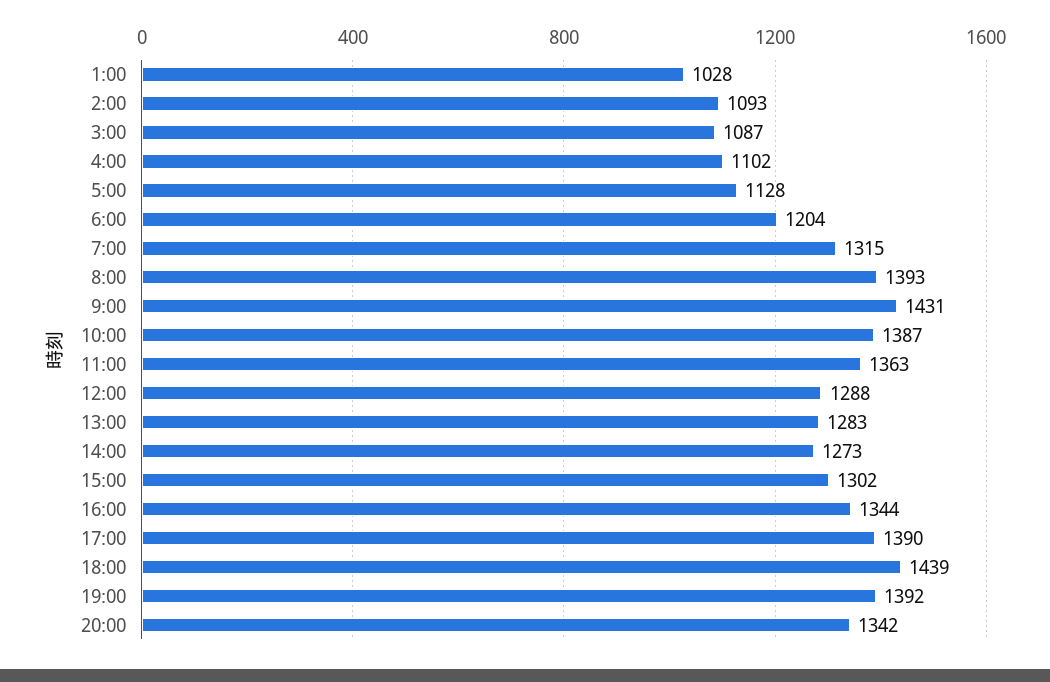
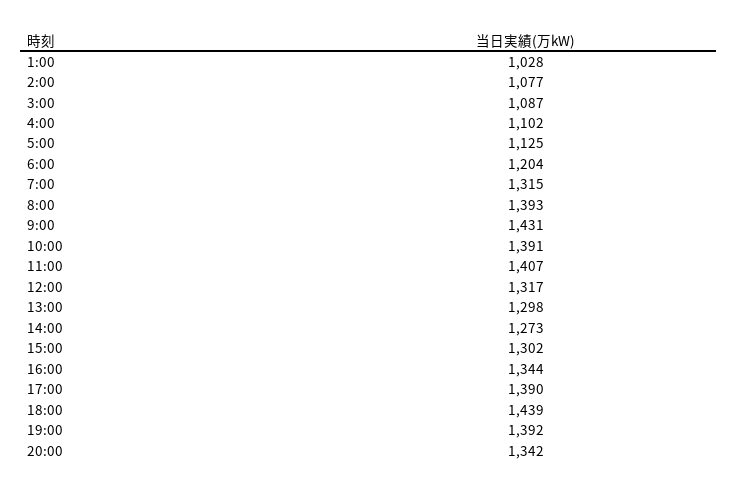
2:00: 1093 -> 1077
5:00: 1128 -> 1125
10:00: 1387 -> 1391
11:00: 1363 -> 1407
12:00: 1288 -> 1317
13:00: 1283 -> 1298

